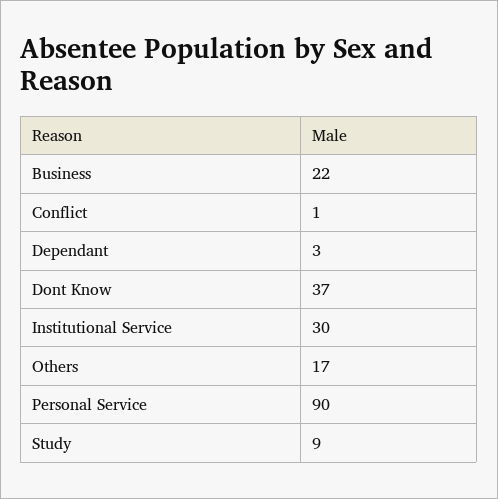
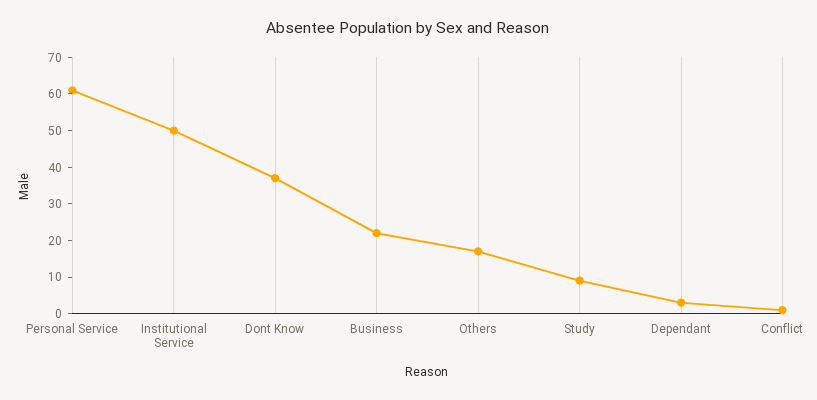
Institutional Service: 30 -> 50
Personal Service: 90 -> 60

